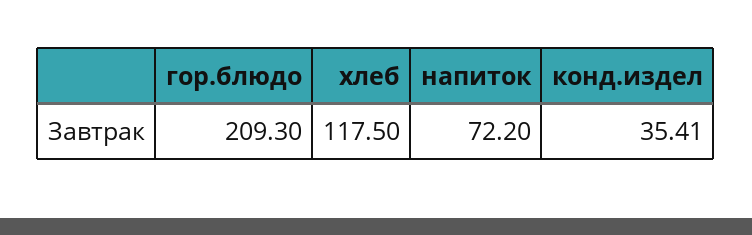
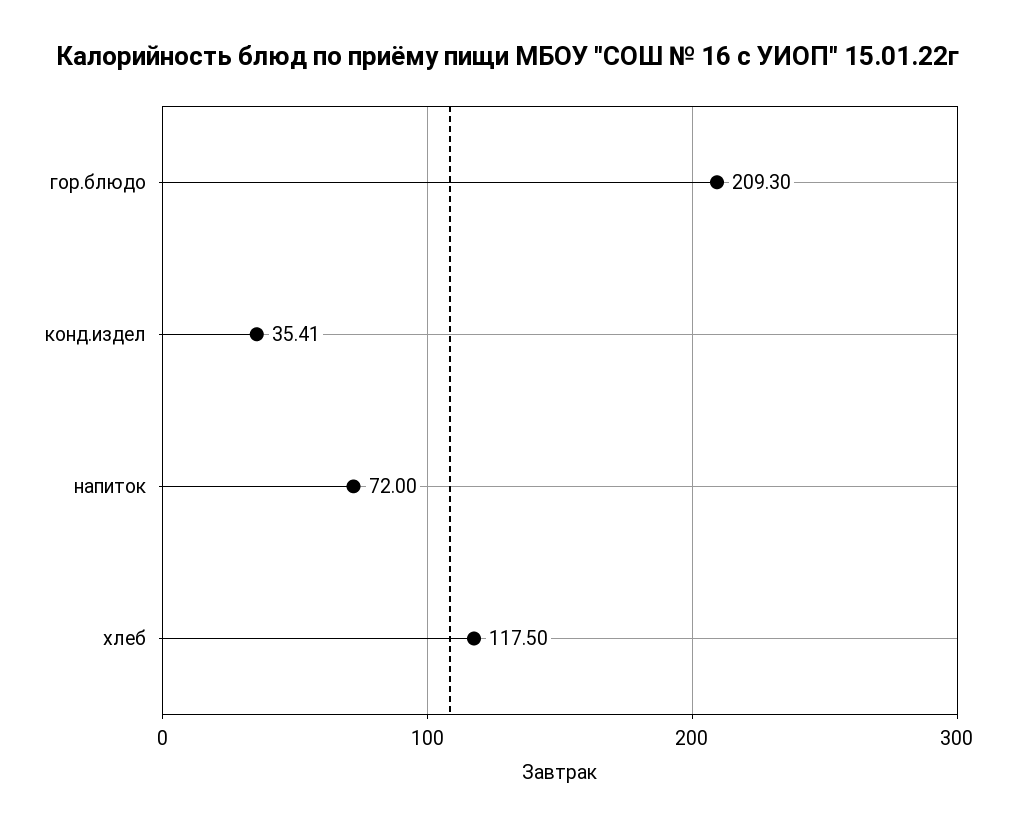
напиток: 72.2 -> 72

